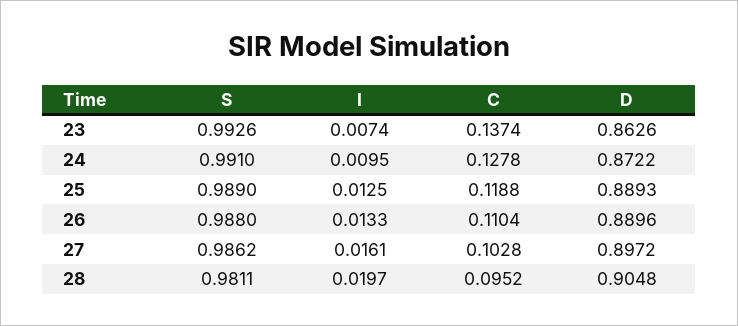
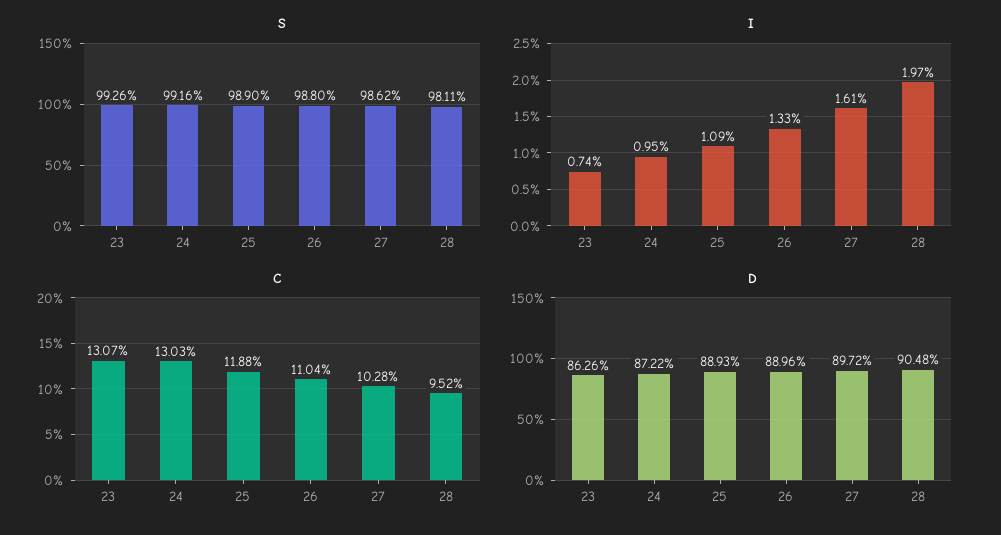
C, 23: 0.1374 -> 0.1307
S, 24: 0.991 -> 0.9916
C, 24: 0.1278 -> 0.1303
I, 25: 0.0125 -> 0.0109

